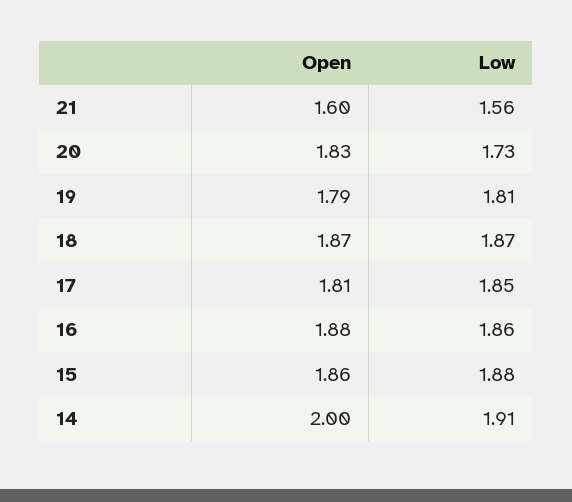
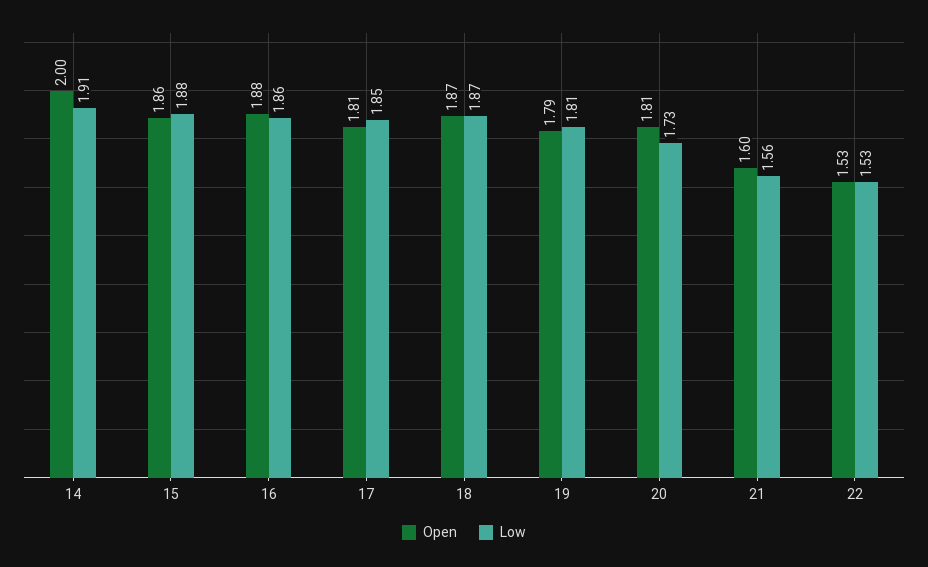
Open, 20: 1.83 -> 1.81
Open, 22: none -> 1.53
Low, 22: none -> 1.53

